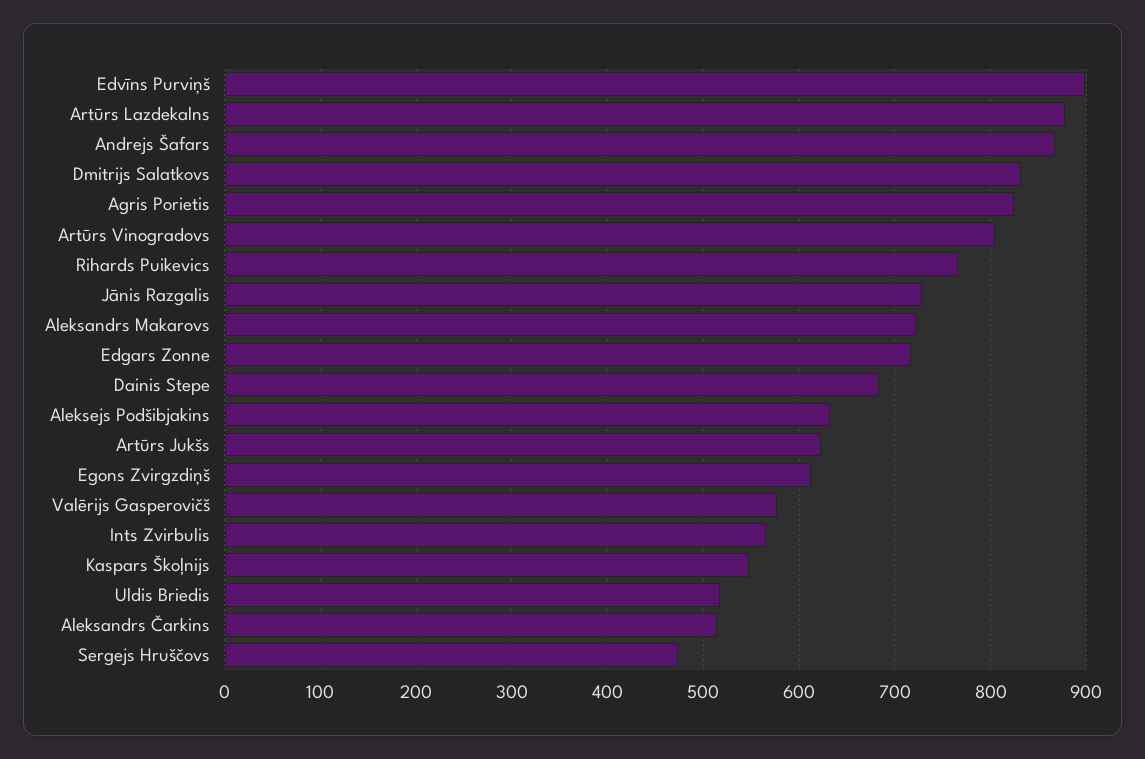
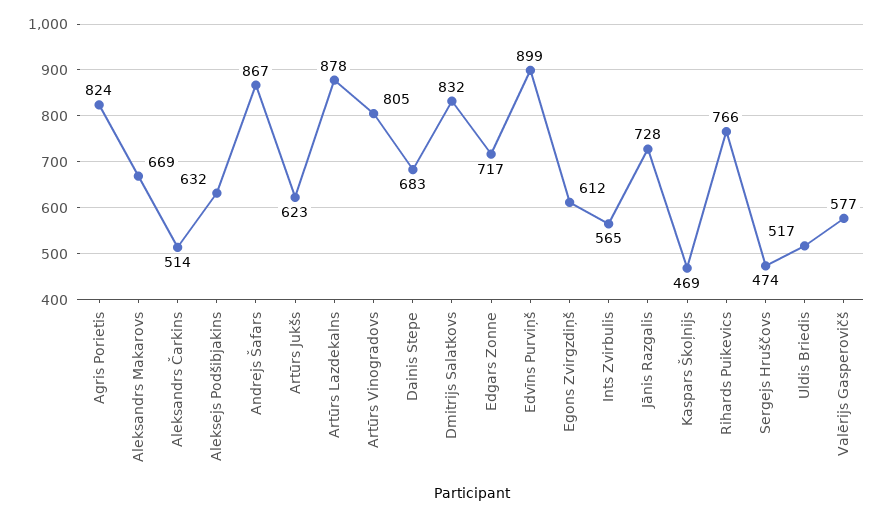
Aleksandrs Makarovs: 720 -> 669
Kaspars Škoļnijs: 550 -> 469

